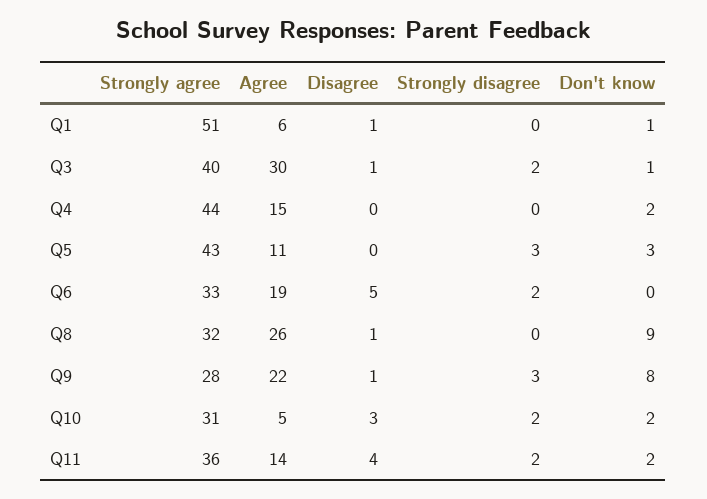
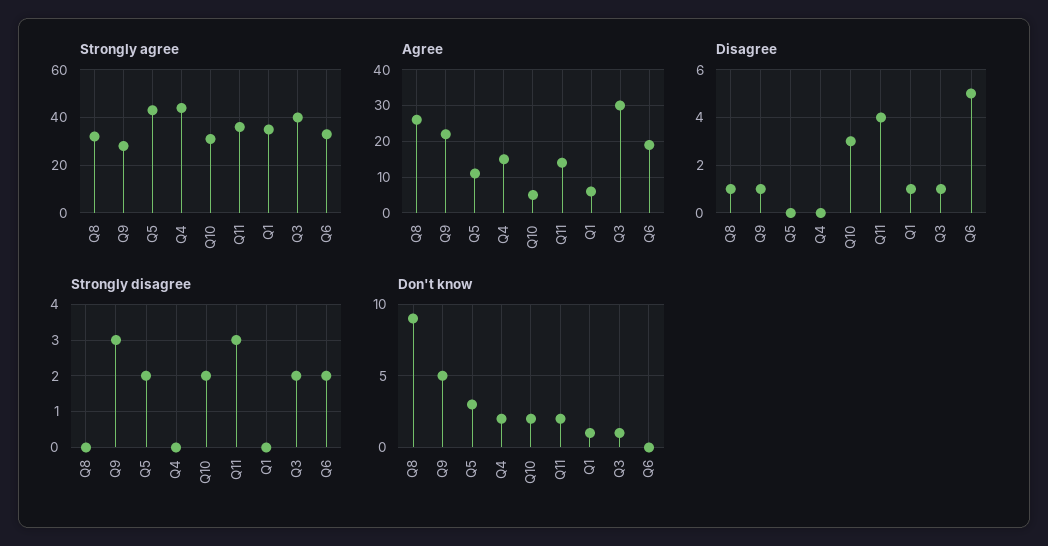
Strongly agree, Q1: 51 -> 35
Strongly disagree, Q5: 3 -> 2
Don't know, Q9: 8 -> 5
Strongly disagree, Q11: 2 -> 3

